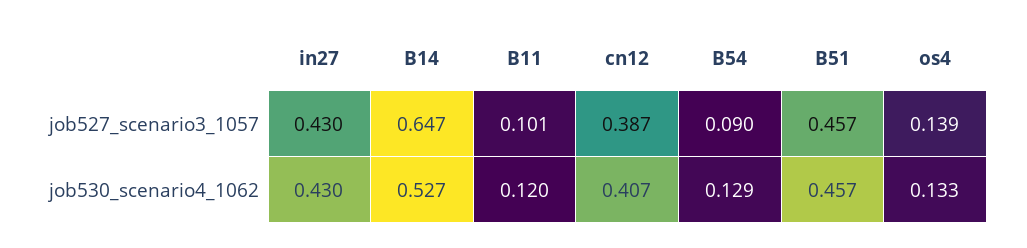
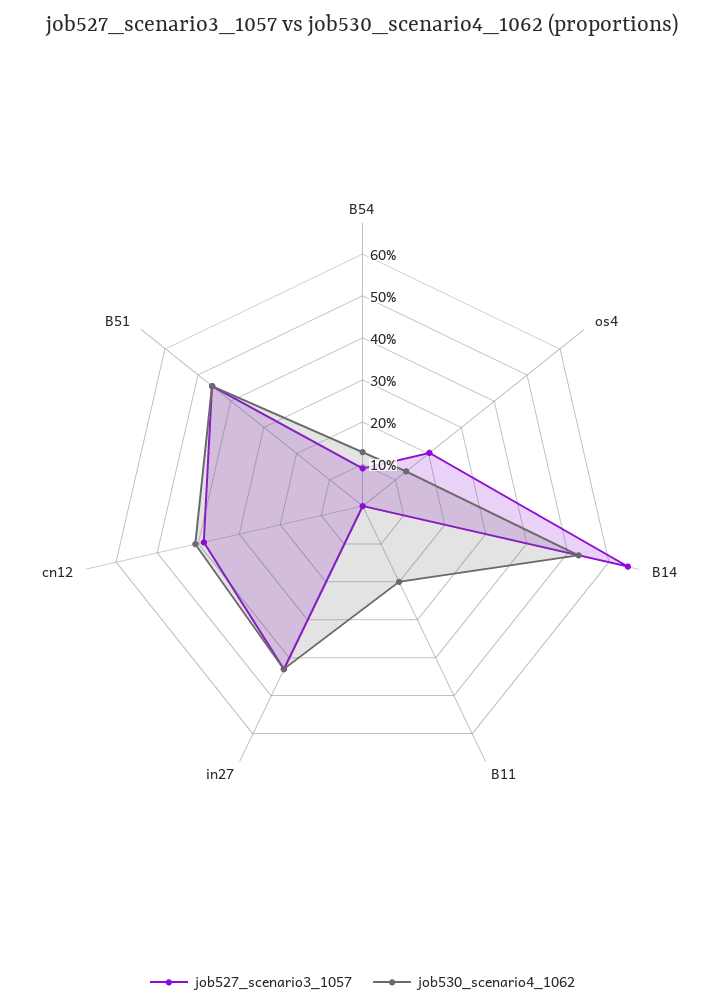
job527_scenario3_1057, B11: 0.101 -> 0
job527_scenario3_1057, os4: 0.139 -> 0.2
job530_scenario4_1062, B11: 0.12 -> 0.2

